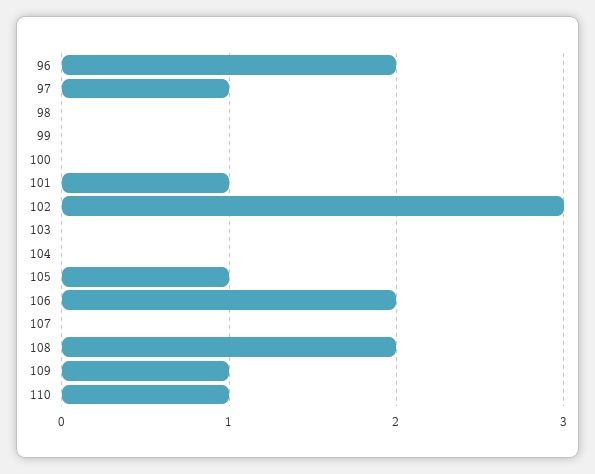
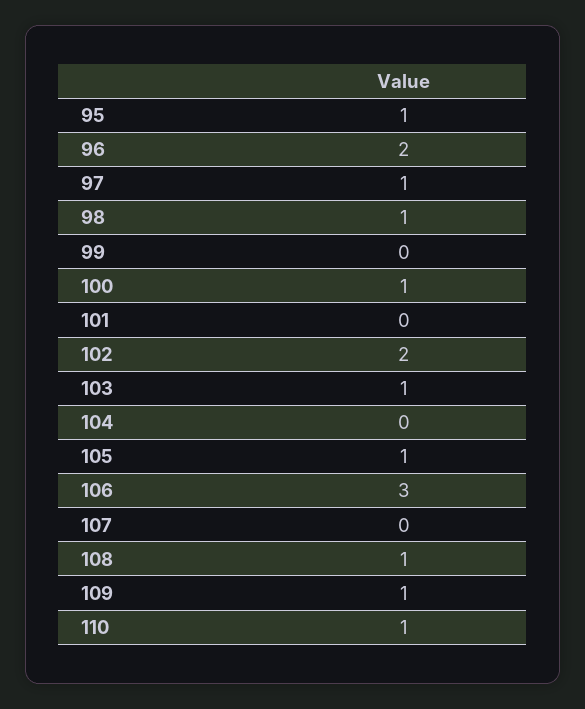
98: 0 -> 1
100: 0 -> 1
101: 1 -> 0
102: 3 -> 2
103: 0 -> 1
106: 2 -> 3
108: 2 -> 1
95: none -> 1

